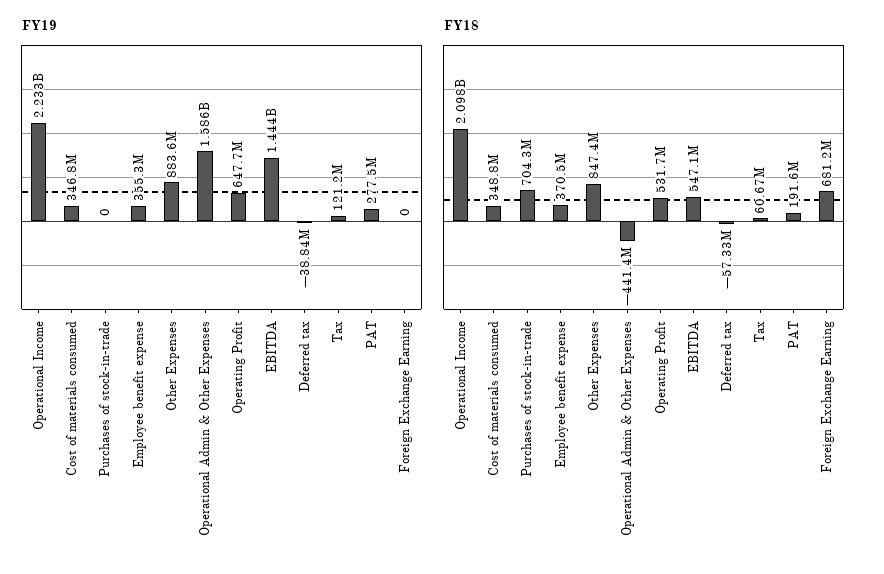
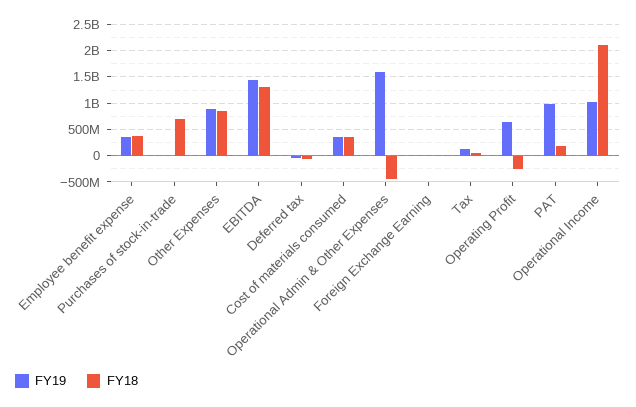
FY19, Operational Income: 2233000000 -> 1000000000
FY19, PAT: 277500000 -> 1000000000
FY18, Operating Profit: 531700000 -> -250000000
FY18, EBITDA: 547100000 -> 1250000000
FY18, Foreign Exchange Earning: 681200000 -> 0

